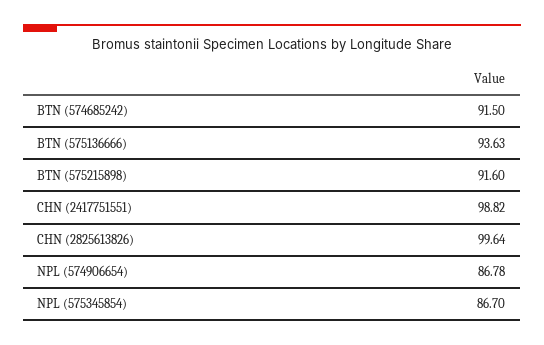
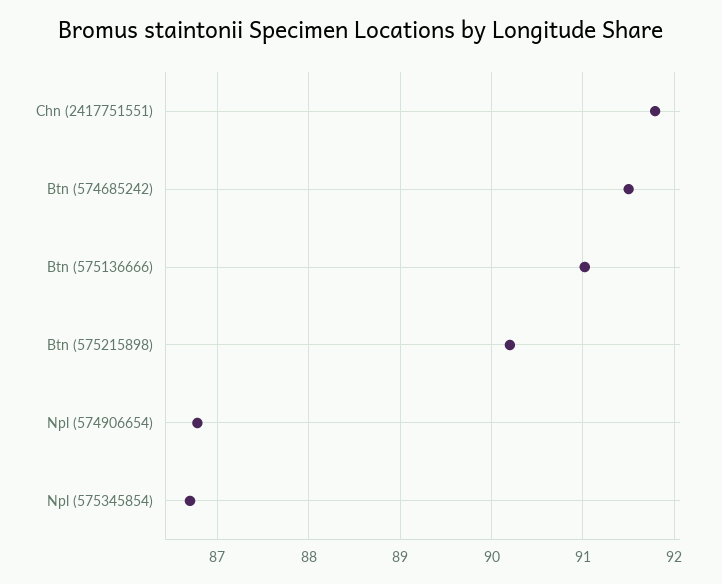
BTN (575136666): 93.63 -> 91
BTN (575215898): 91.6 -> 90.2
CHN (2417751551): 98.82 -> 91.8
CHN (2825613826): 99.64 -> none

